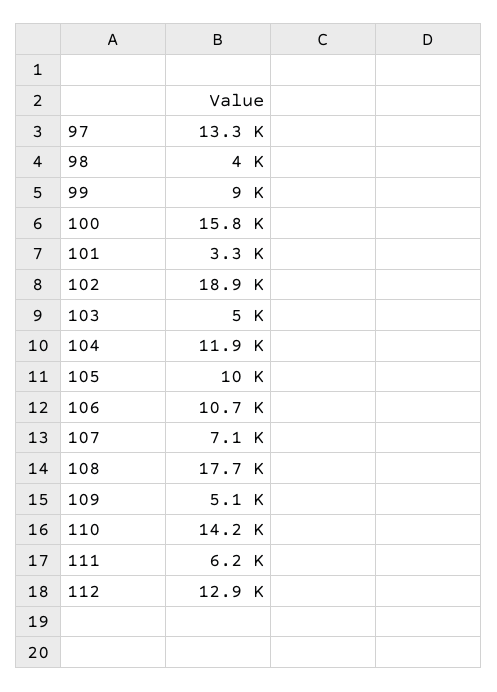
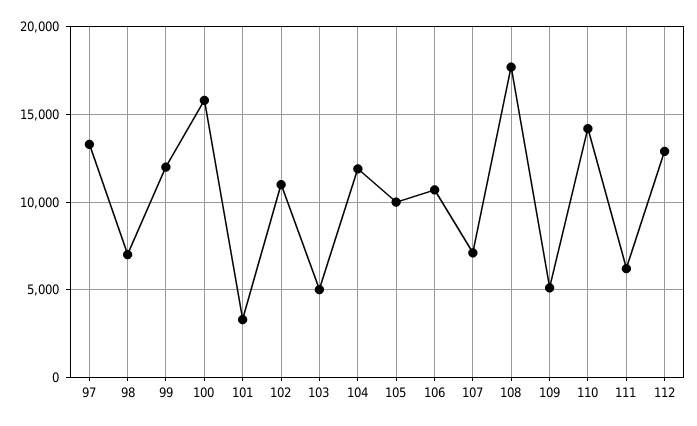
98: 4000 -> 7000
99: 9000 -> 12000
102: 18900 -> 11000

